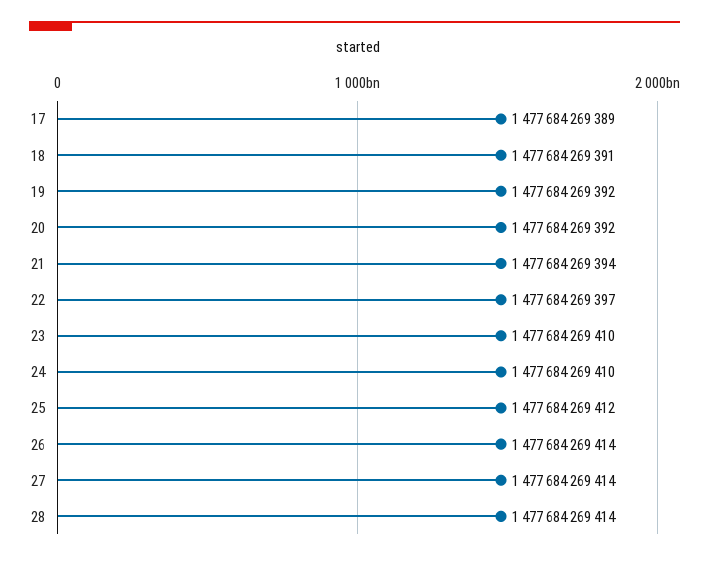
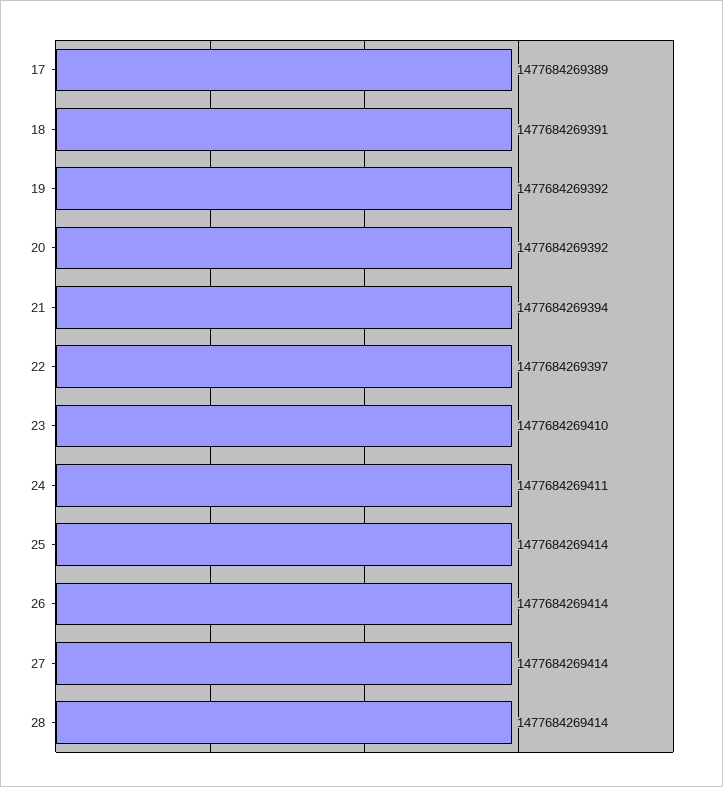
24: 1477684269410 -> 1477684269411
25: 1477684269412 -> 1477684269414

